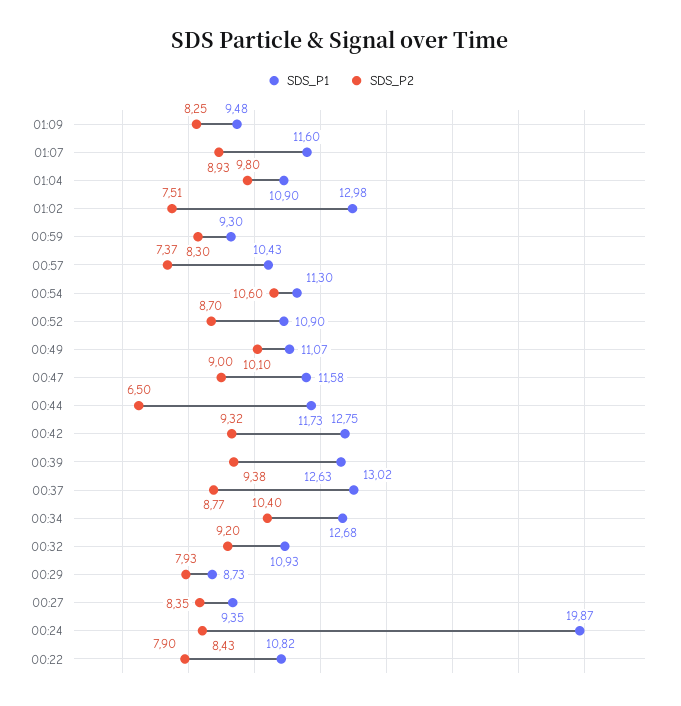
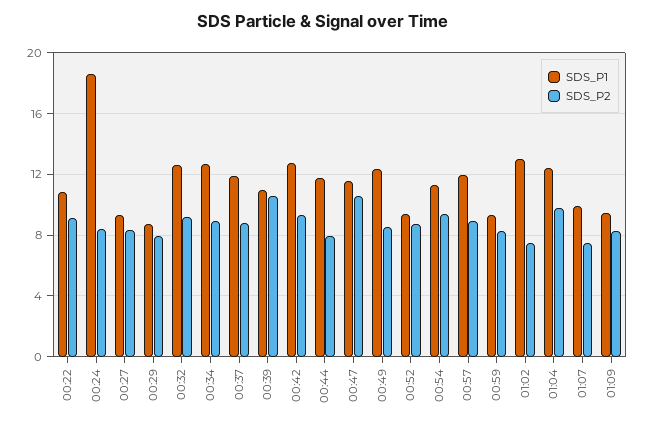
SDS_P1, 01:07: 11.6 -> 10
SDS_P2, 01:07: 8.93 -> 7.5
SDS_P1, 01:04: 10.9 -> 12.5
SDS_P1, 00:57: 10.43 -> 12
SDS_P2, 00:57: 7.37 -> 9
SDS_P2, 00:54: 10.6 -> 9.5
SDS_P1, 00:52: 10.9 -> 9.5
SDS_P1, 00:49: 11.07 -> 12.5
SDS_P2, 00:49: 10.1 -> 8.5
SDS_P2, 00:47: 9 -> 10.5
SDS_P2, 00:44: 6.5 -> 8
SDS_P1, 00:39: 12.63 -> 11
SDS_P2, 00:39: 9.38 -> 10.5
SDS_P1, 00:37: 13.02 -> 12
SDS_P2, 00:34: 10.4 -> 9
SDS_P1, 00:32: 10.93 -> 12.5
SDS_P1, 00:24: 19.87 -> 18.5
SDS_P2, 00:22: 7.9 -> 9

